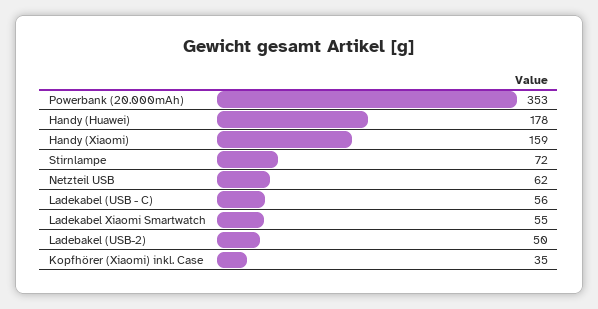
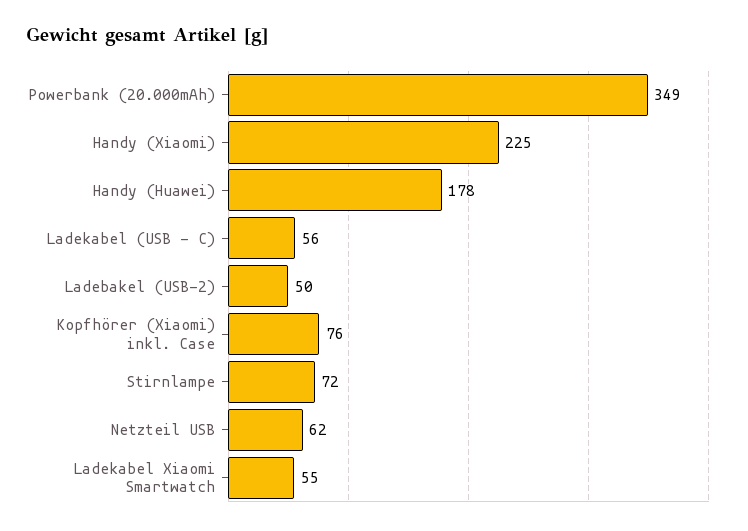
Powerbank (20.000mAh): 353 -> 349
Handy (Xiaomi): 159 -> 225
Kopfhörer (Xiaomi) inkl. Case: 35 -> 76

